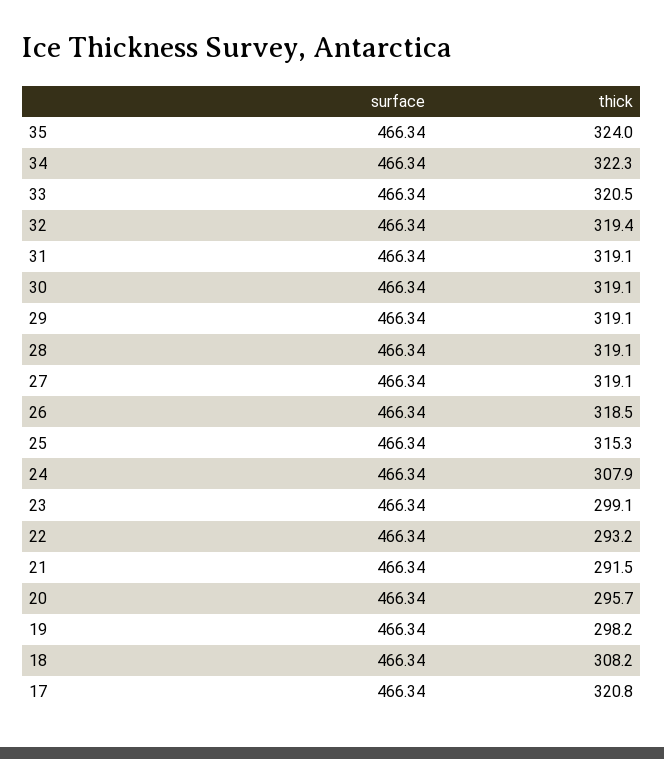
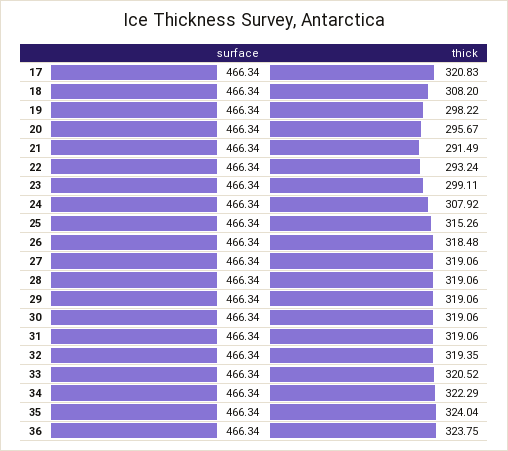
surface, 36: none -> 466.34
thick, 36: none -> 323.75

